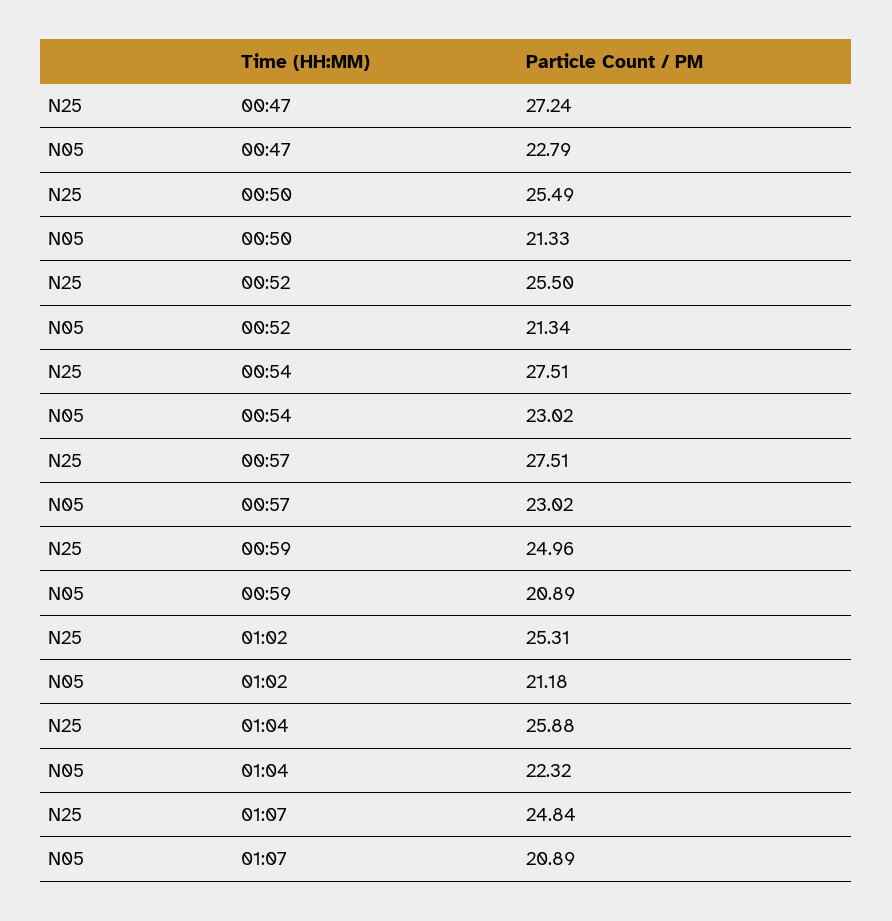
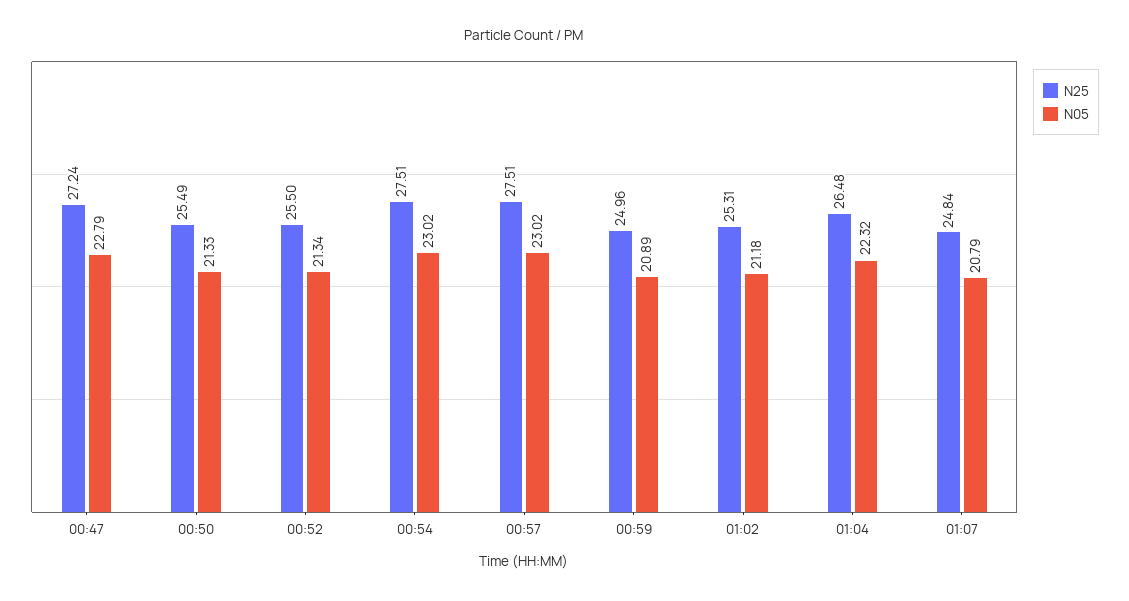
N25, 01:04: 25.88 -> 26.48
N05, 01:07: 20.89 -> 20.79

